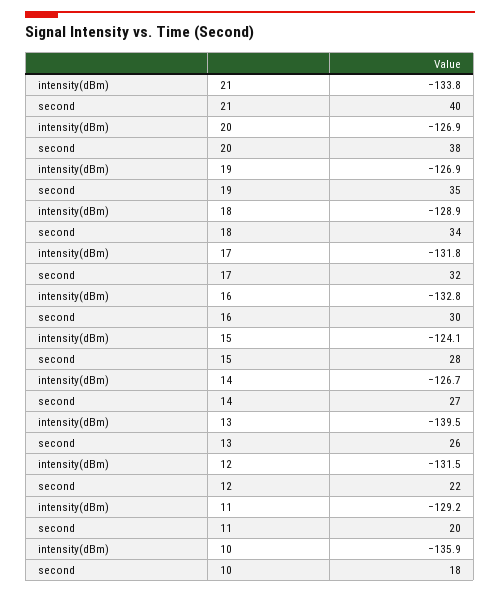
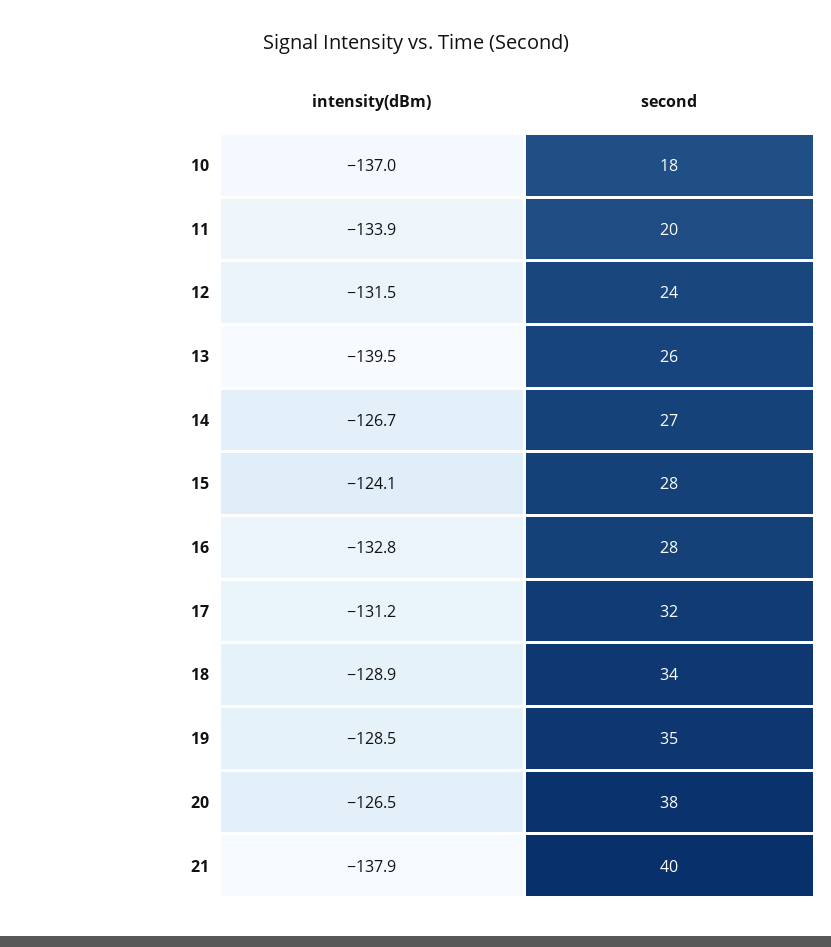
intensity(dBm), 21: -133.8 -> -137.9
intensity(dBm), 20: -126.9 -> -126.5
intensity(dBm), 19: -126.9 -> -128.5
intensity(dBm), 17: -131.8 -> -131.2
second, 16: 30 -> 28
second, 12: 22 -> 24
intensity(dBm), 11: -129.2 -> -133.9
intensity(dBm), 10: -135.9 -> -137

